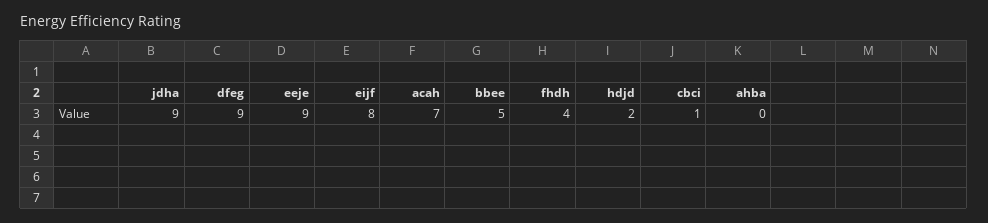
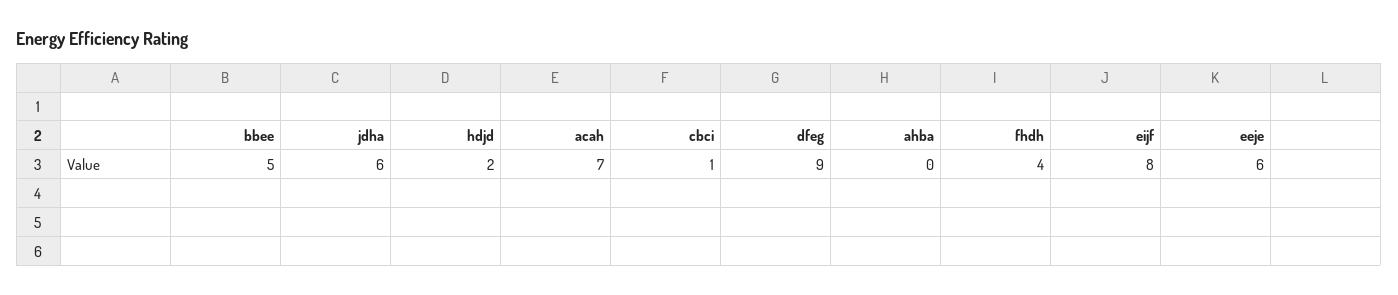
jdha: 9 -> 6
eeje: 9 -> 6

